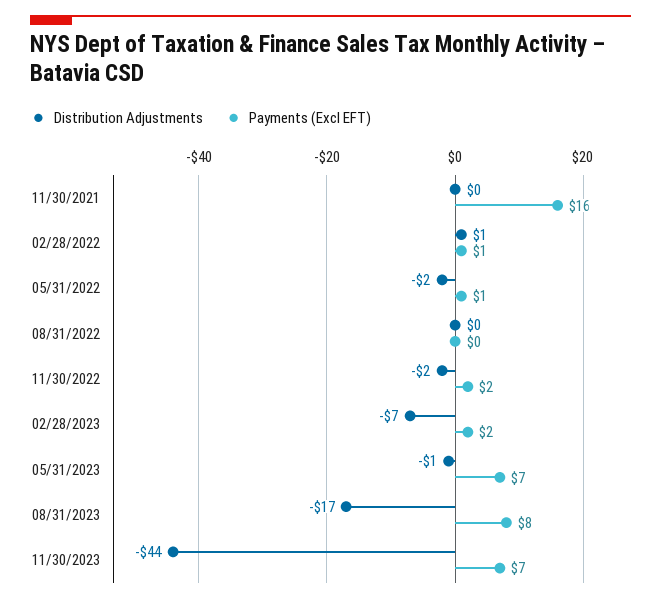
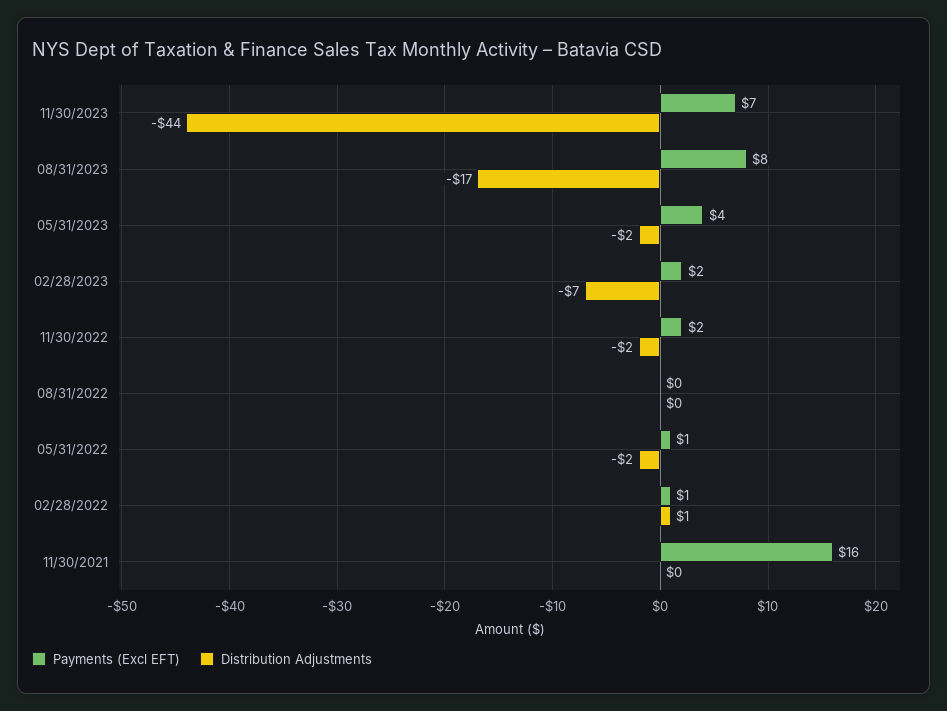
Distribution Adjustments, 05/31/2023: -1 -> -2
Payments (Excl EFT), 05/31/2023: 7 -> 4

